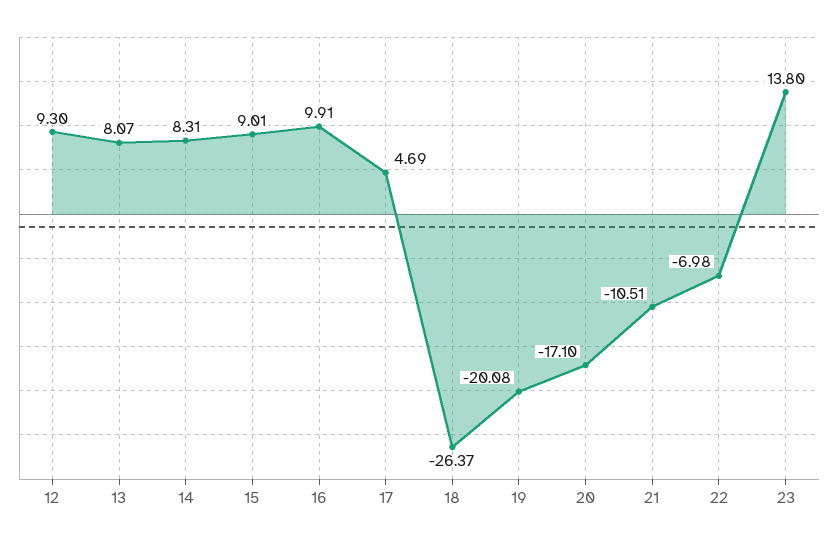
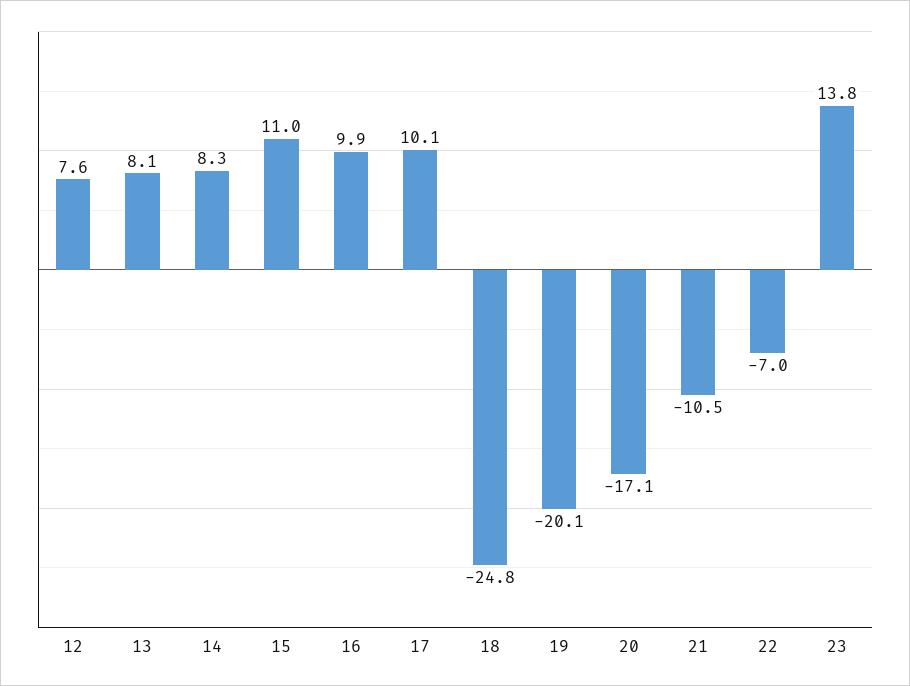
12: 9.3 -> 7.6
15: 9.01 -> 11
17: 4.69 -> 10.1
18: -26.37 -> -24.8

